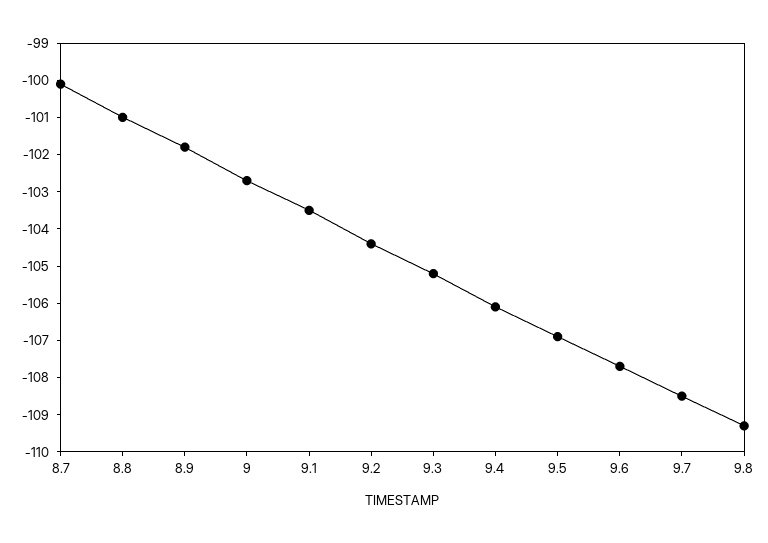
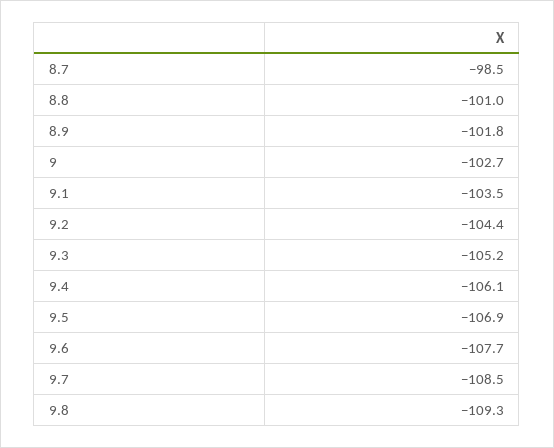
8.7: -100 -> -98.5

